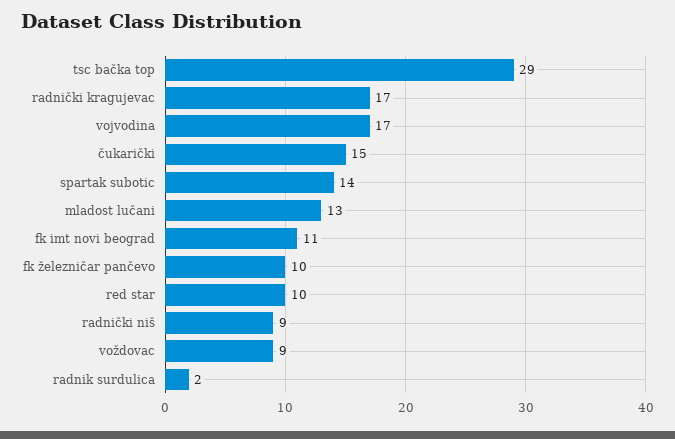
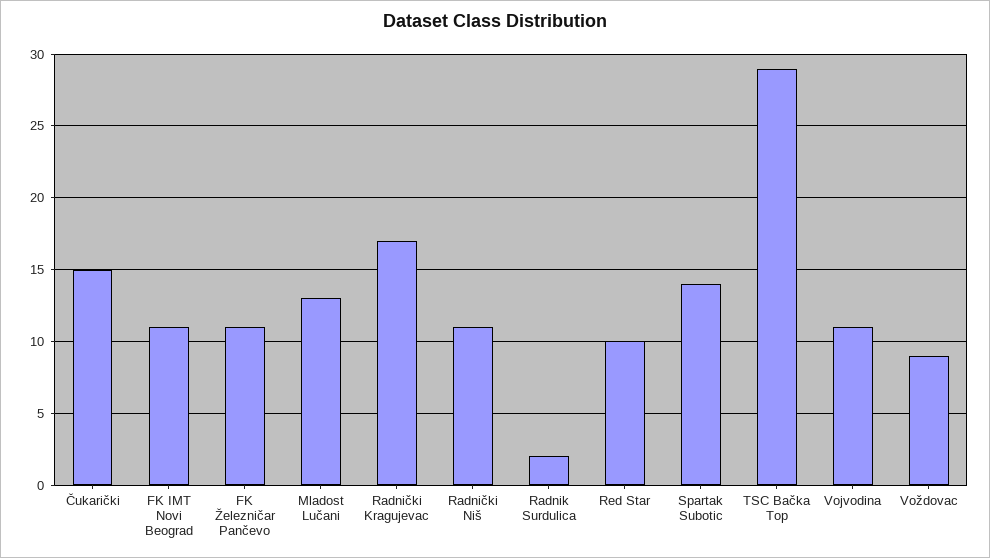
vojvodina: 17 -> 11
fk železničar pančevo: 10 -> 11
radnički niš: 9 -> 11

